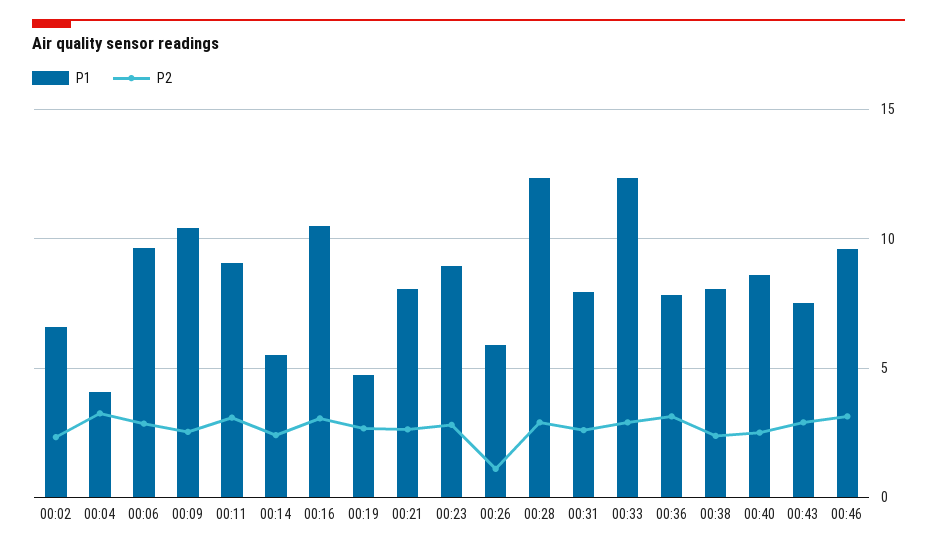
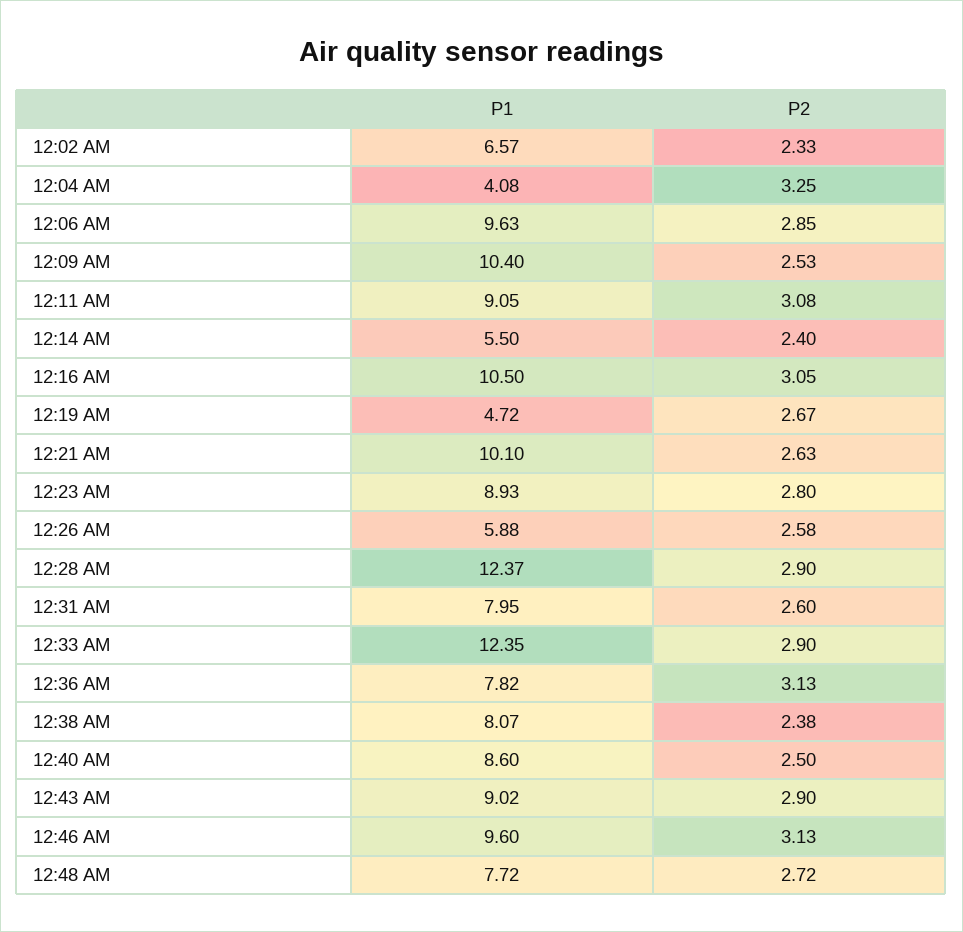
P1, 00:21: 8 -> 10.1
P2, 00:26: 1 -> 2.58
P1, 00:43: 7.5 -> 9.02
P1, 12:48 AM: none -> 7.72
P2, 12:48 AM: none -> 2.72

